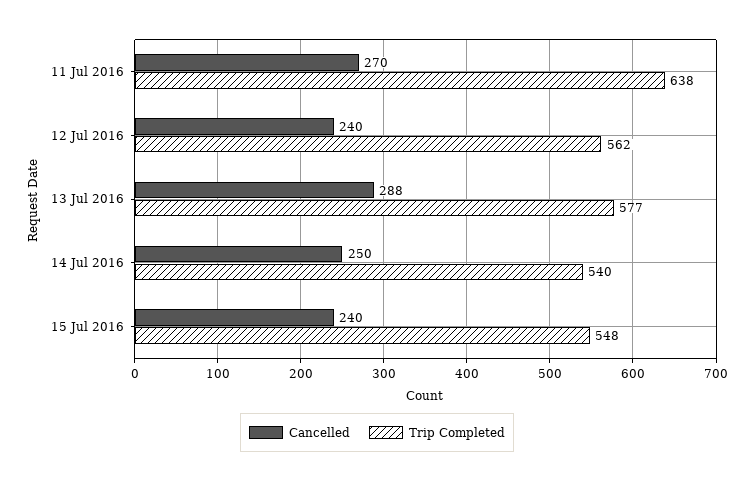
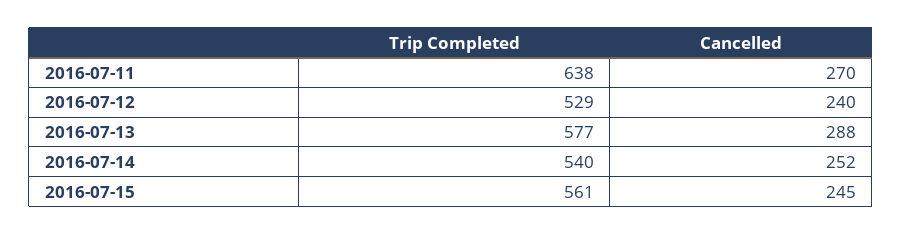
Trip Completed, 12 Jul 2016: 562 -> 529
Cancelled, 14 Jul 2016: 250 -> 252
Cancelled, 15 Jul 2016: 240 -> 245
Trip Completed, 15 Jul 2016: 548 -> 561

